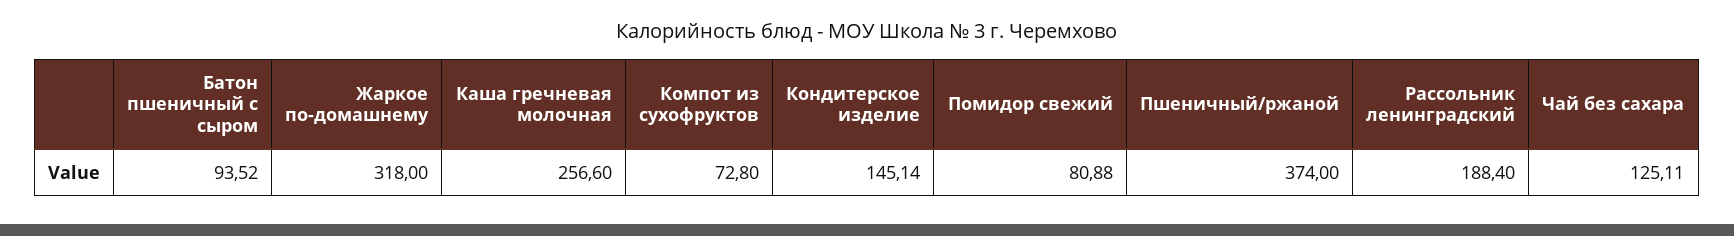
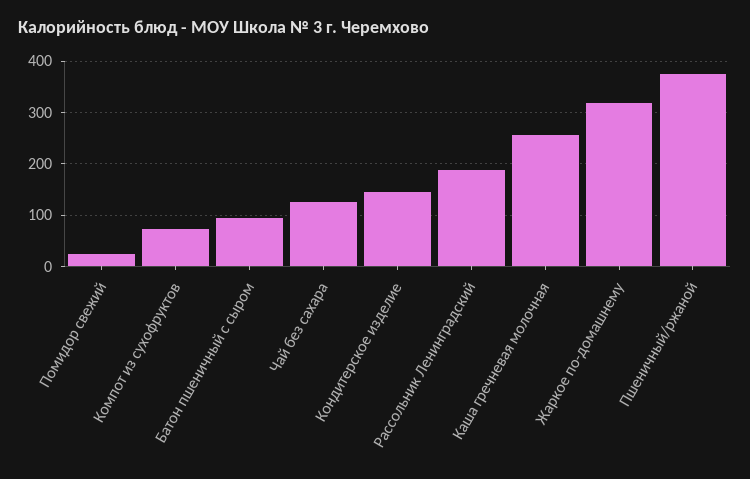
Помидор свежий: 80.88 -> 20

